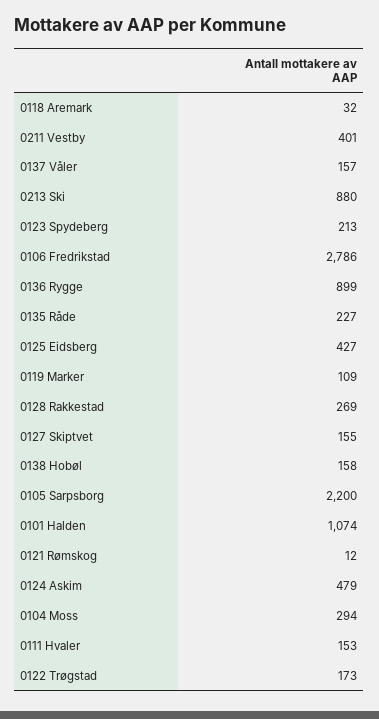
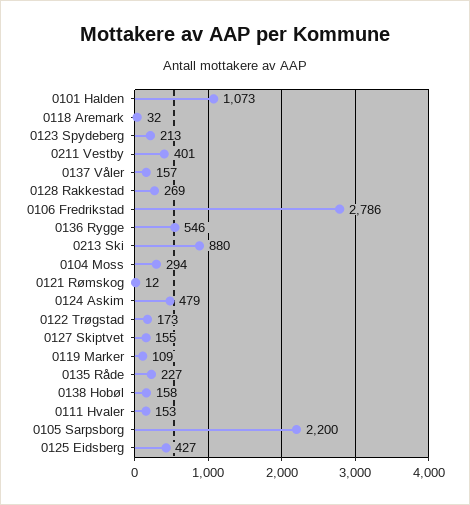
0136 Rygge: 899 -> 546
0101 Halden: 1074 -> 1073

